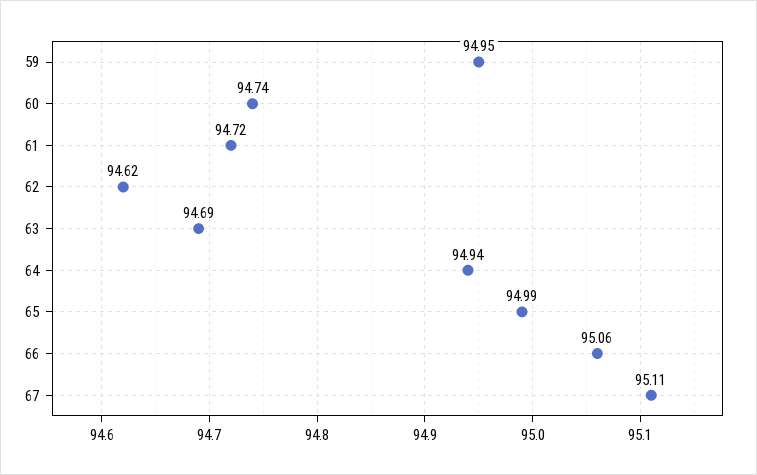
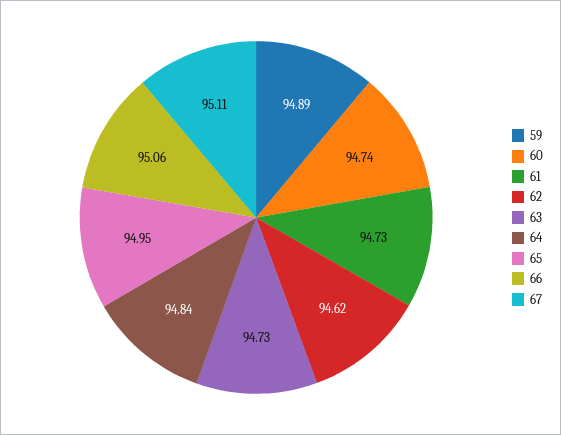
59: 94.95 -> 94.89
61: 94.72 -> 94.73
63: 94.69 -> 94.73
64: 94.94 -> 94.84
65: 94.99 -> 94.95

